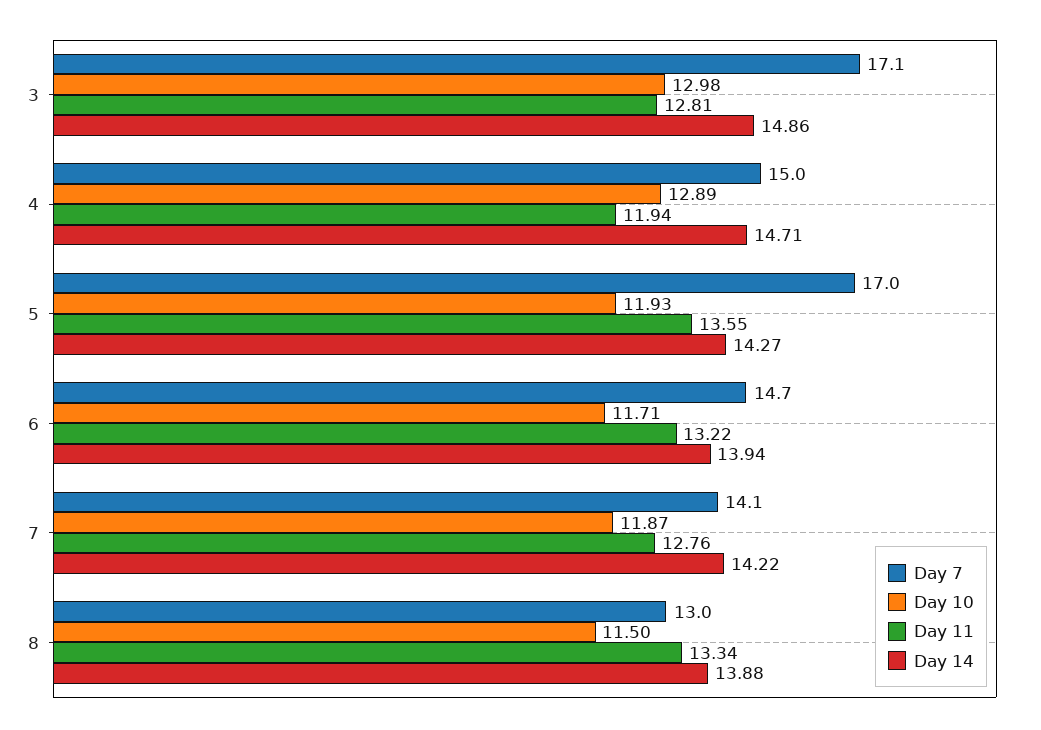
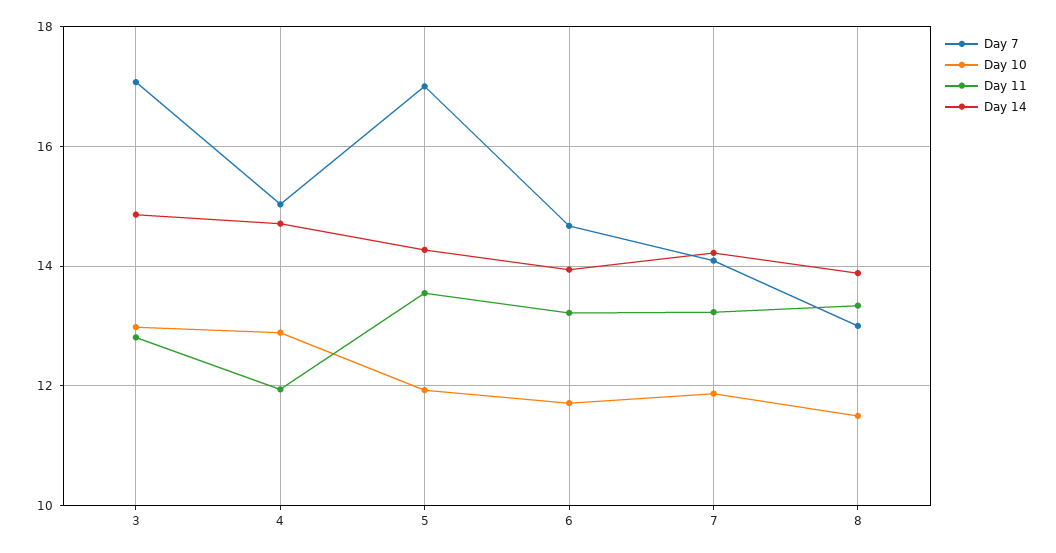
Day 11, 7: 12.76 -> 13.2

